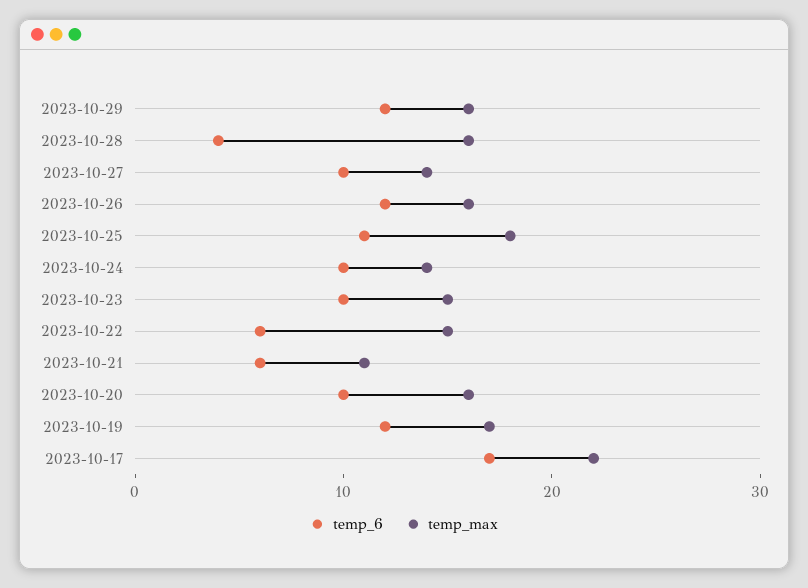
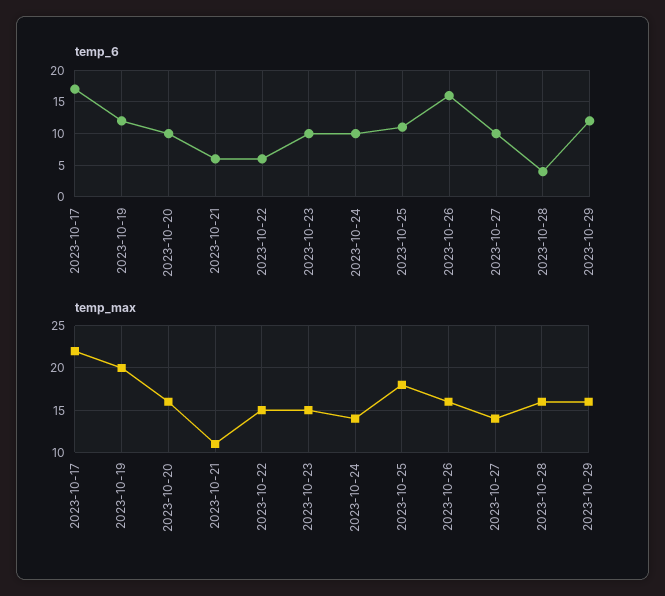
temp_6, 2023-10-26: 12 -> 16
temp_max, 2023-10-19: 17 -> 20

